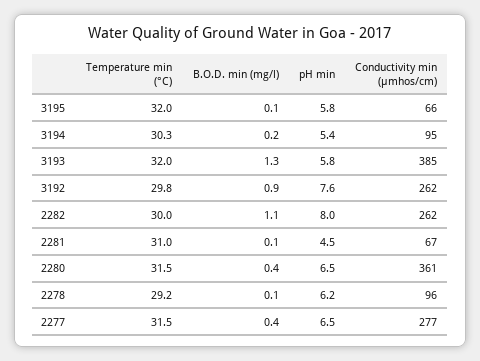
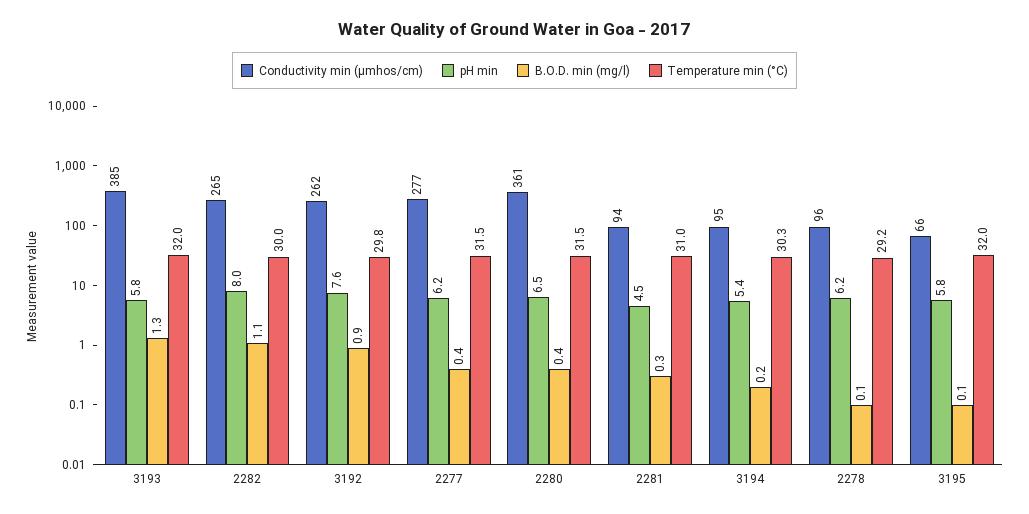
Conductivity min (µmhos/cm), 2282: 262 -> 265
B.O.D. min (mg/l), 2281: 0.1 -> 0.3
Conductivity min (µmhos/cm), 2281: 67 -> 94
pH min, 2277: 6.5 -> 6.2

